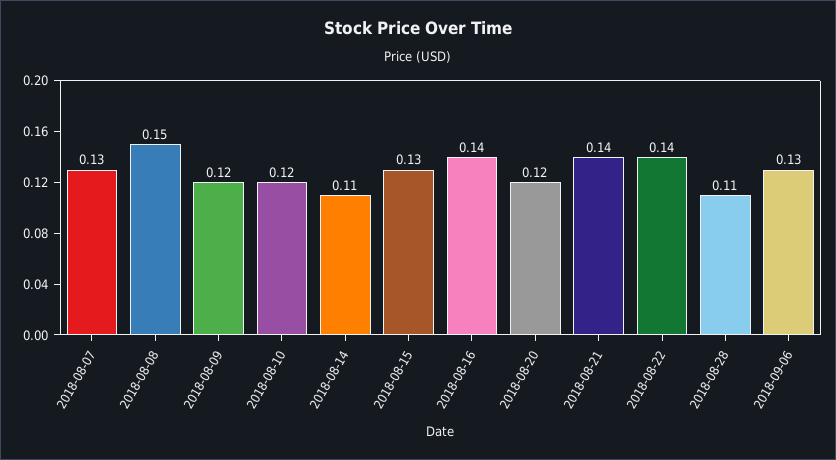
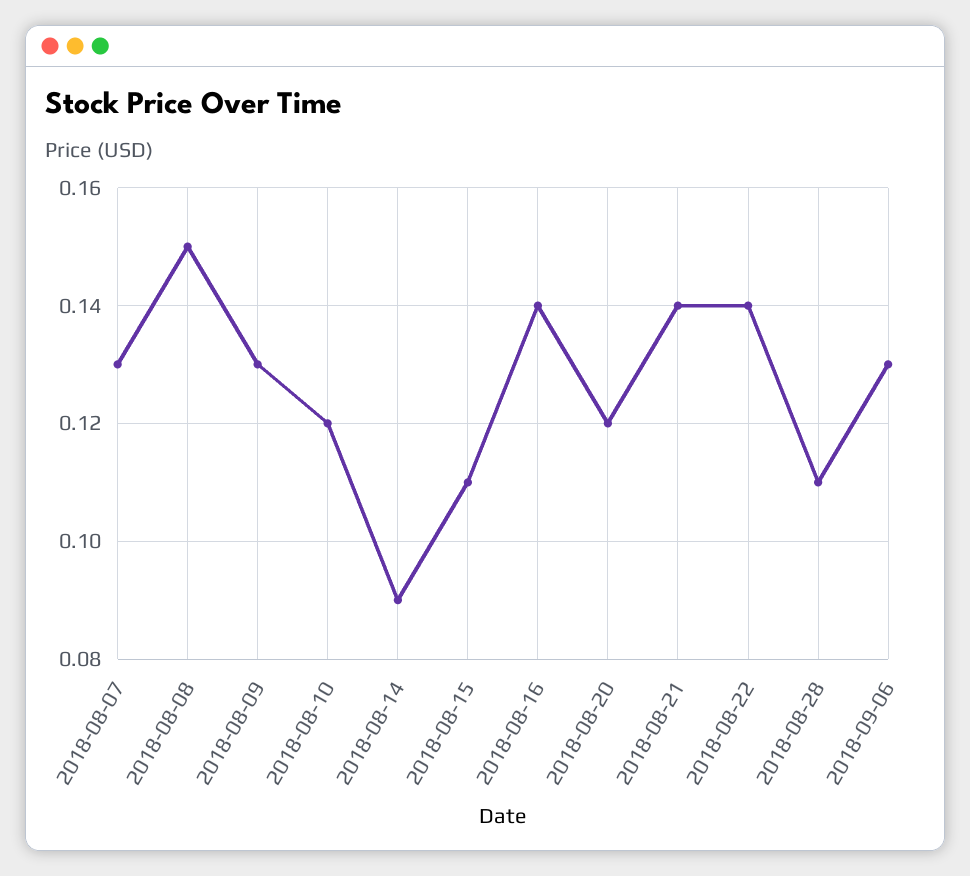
2018-08-09: 0.12 -> 0.13
2018-08-14: 0.11 -> 0.09
2018-08-15: 0.13 -> 0.11

